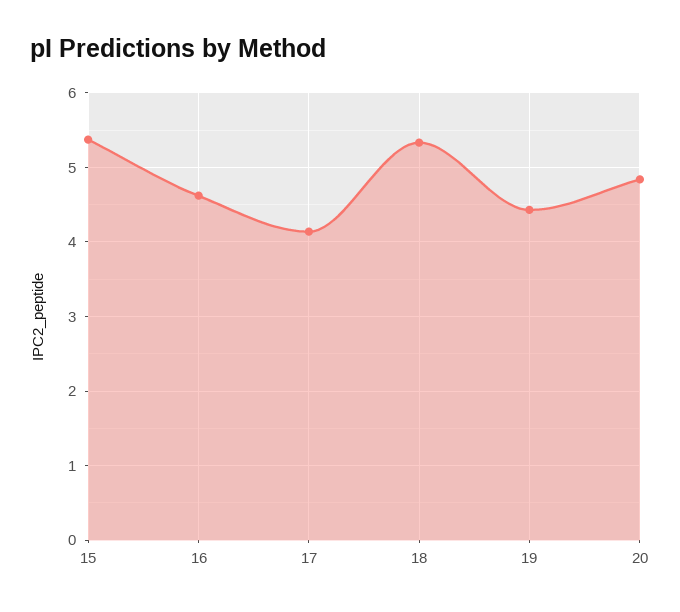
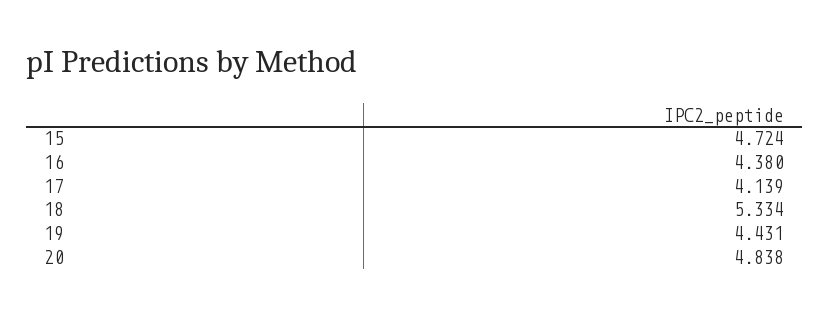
15: 5.4 -> 4.724
16: 4.6 -> 4.38

